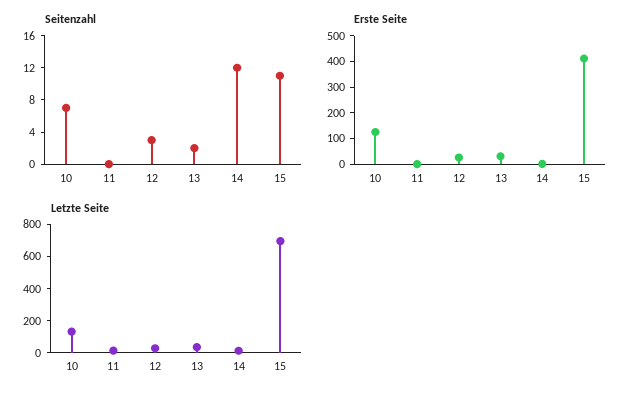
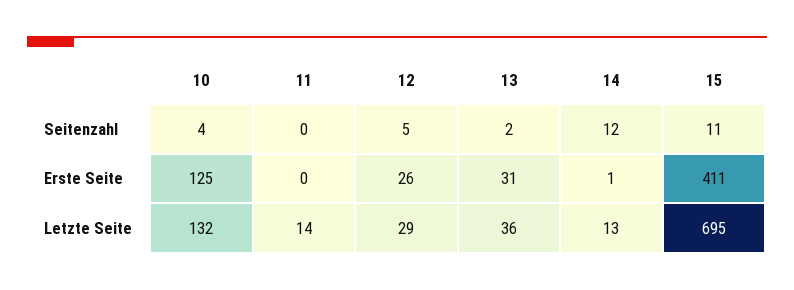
Seitenzahl, 10: 7 -> 4
Seitenzahl, 12: 3 -> 5

